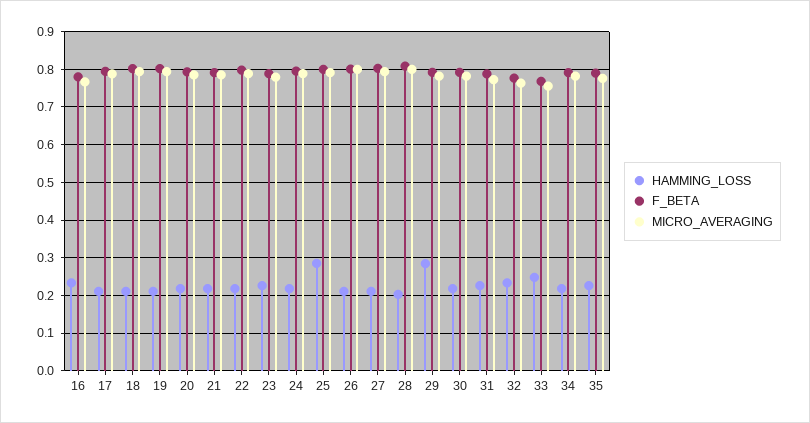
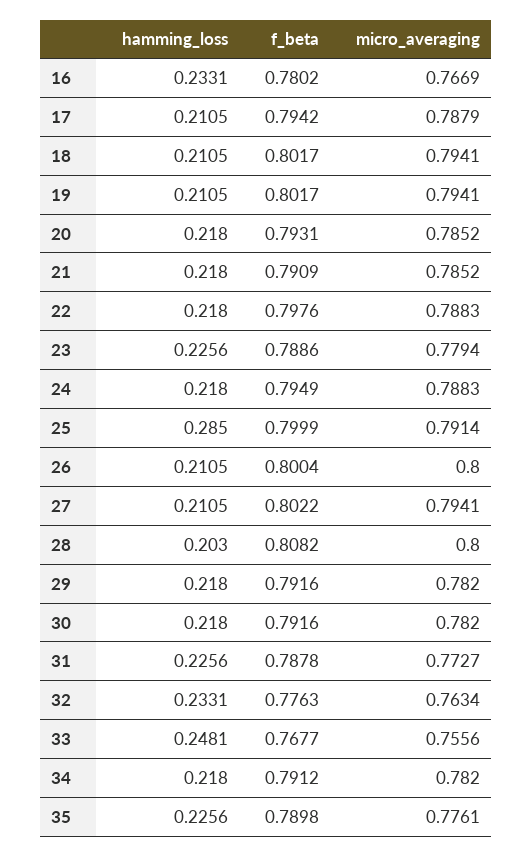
HAMMING_LOSS, 29: 0.28 -> 0.218

